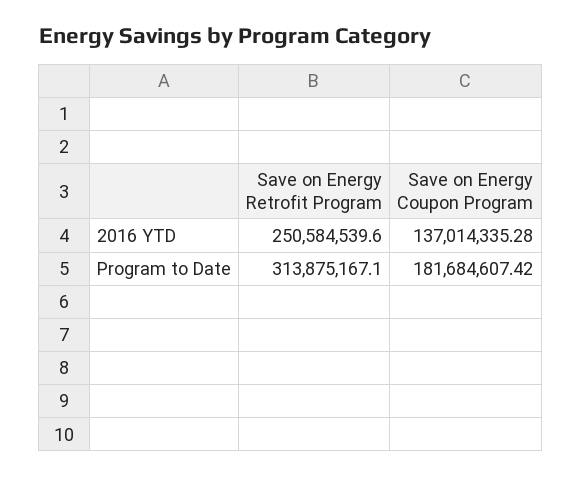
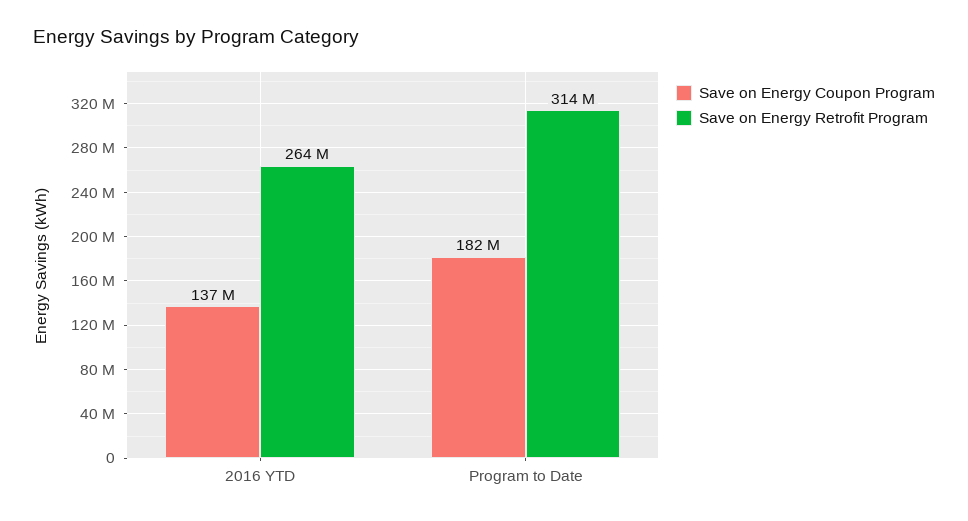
Save on Energy Retrofit Program, 2016 YTD: 250584539.6 -> 264000000

